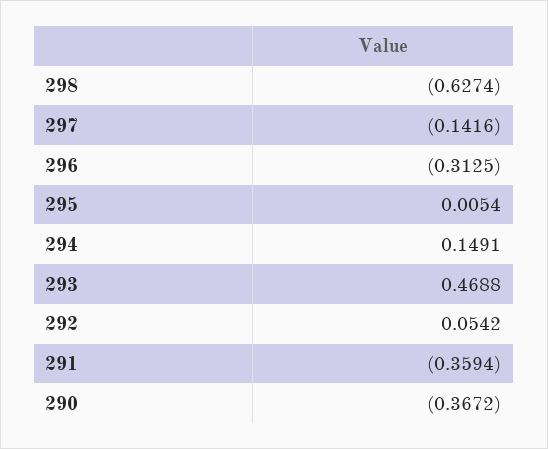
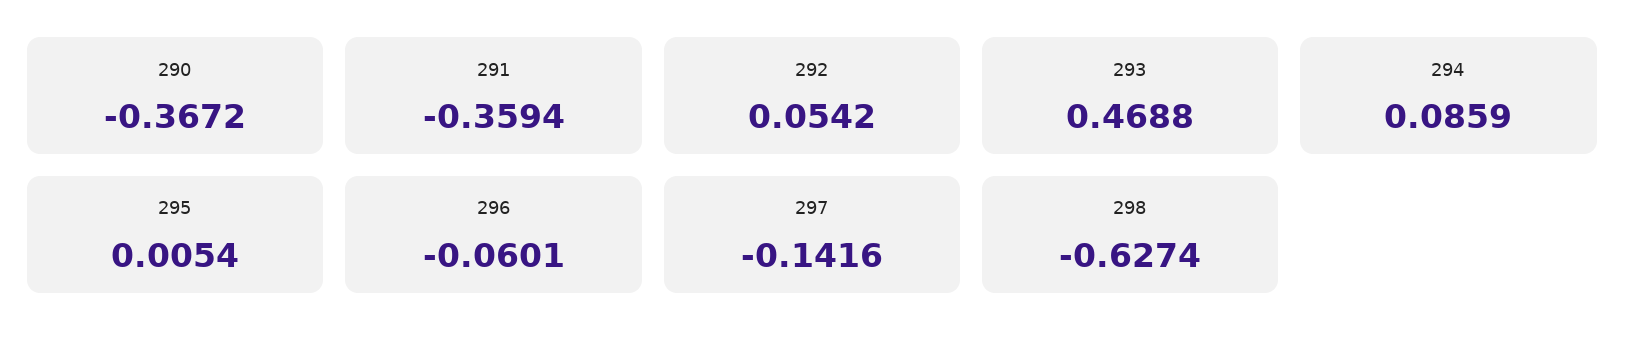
296: -0.3125 -> -0.0601
294: 0.1491 -> 0.0859

